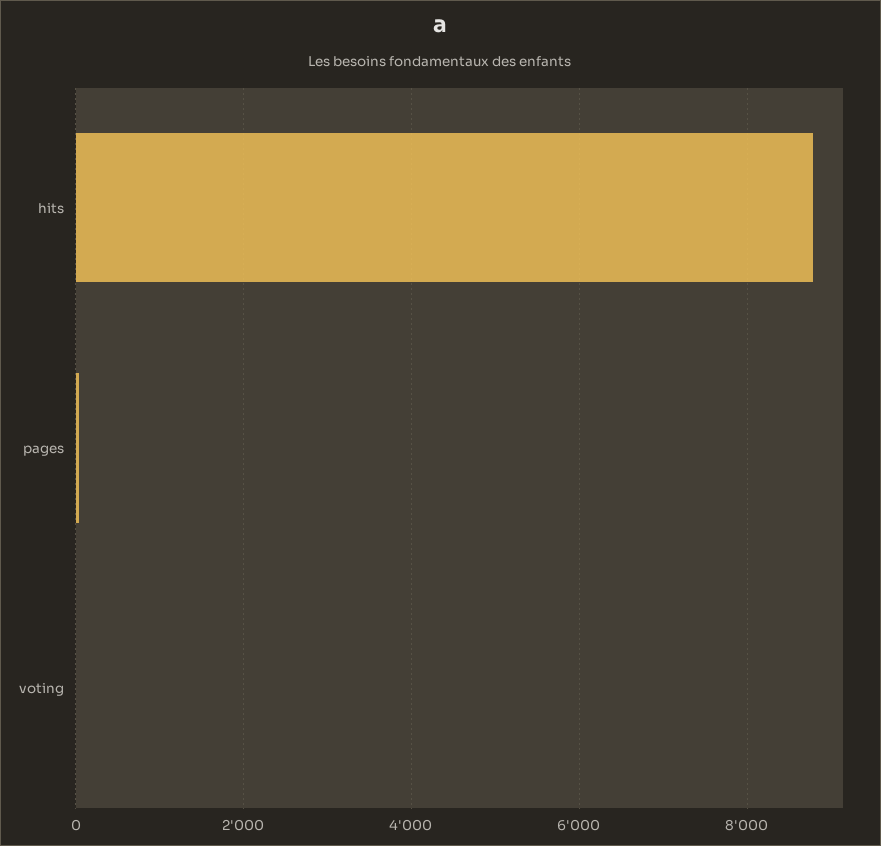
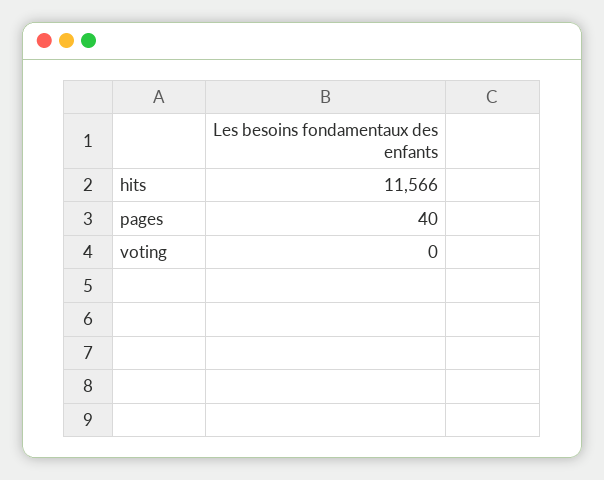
hits: 8800 -> 11566

